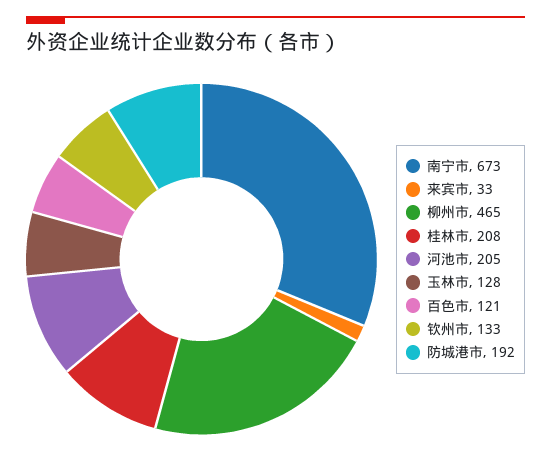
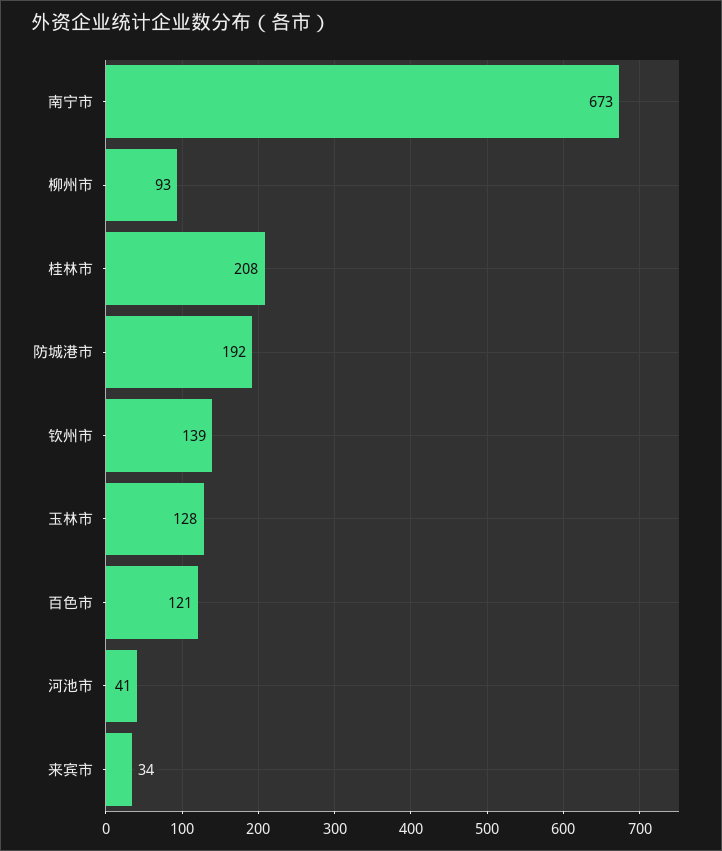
来宾市: 33 -> 34
柳州市: 465 -> 93
河池市: 205 -> 41
钦州市: 133 -> 139

